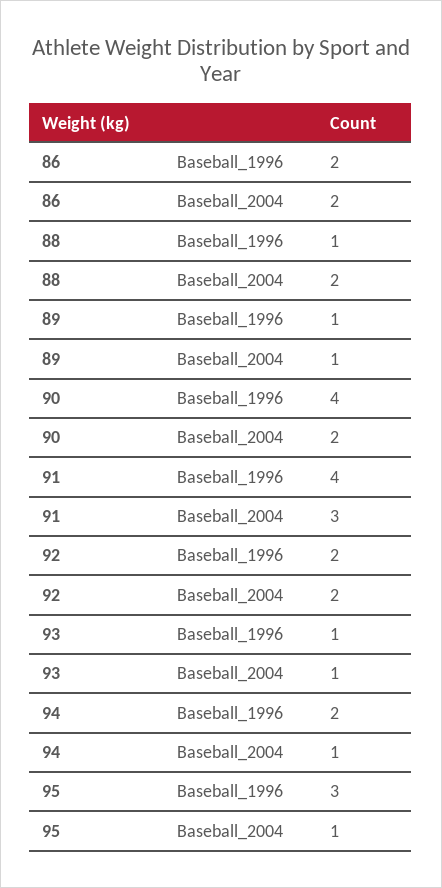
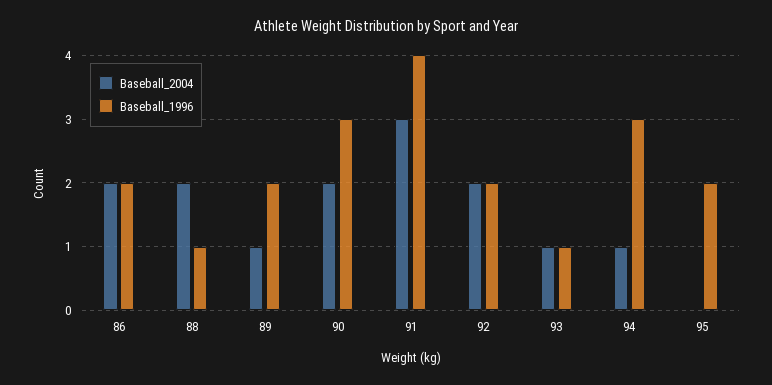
Baseball_1996, 89: 1 -> 2
Baseball_1996, 90: 4 -> 3
Baseball_1996, 94: 2 -> 3
Baseball_1996, 95: 3 -> 2
Baseball_2004, 95: 1 -> 0

